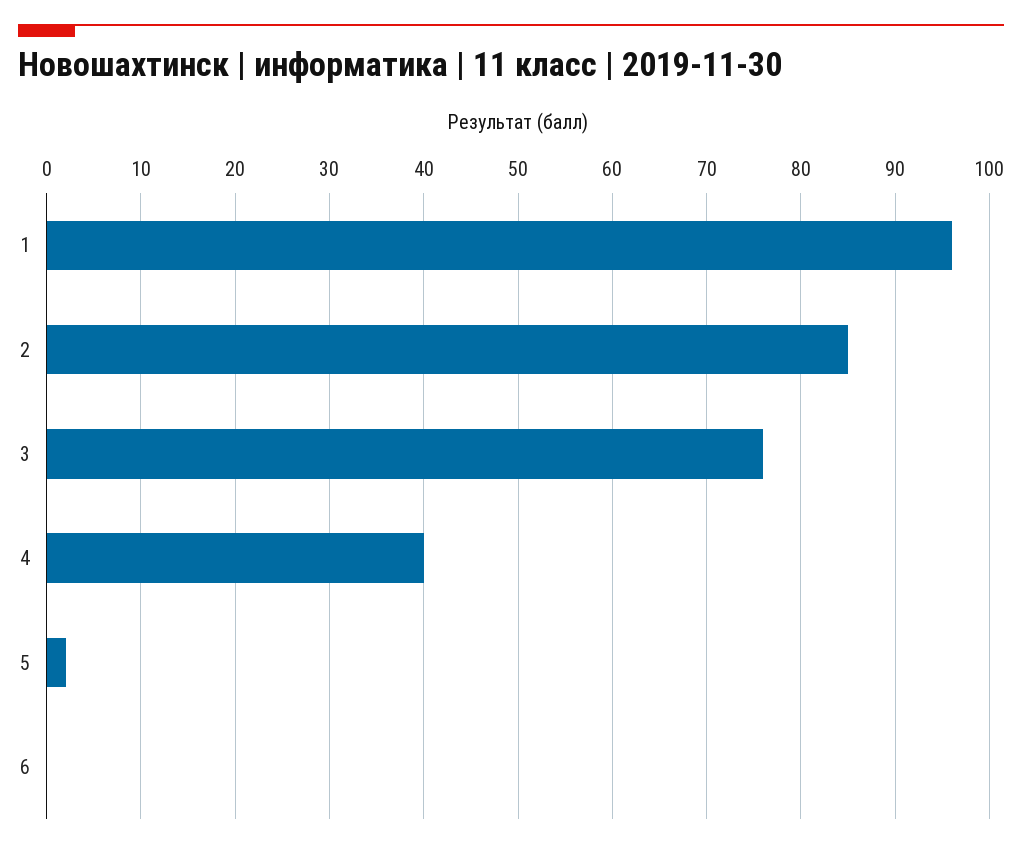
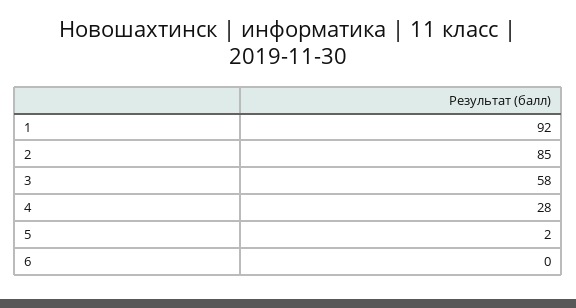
1: 96 -> 92
3: 76 -> 58
4: 40 -> 28

